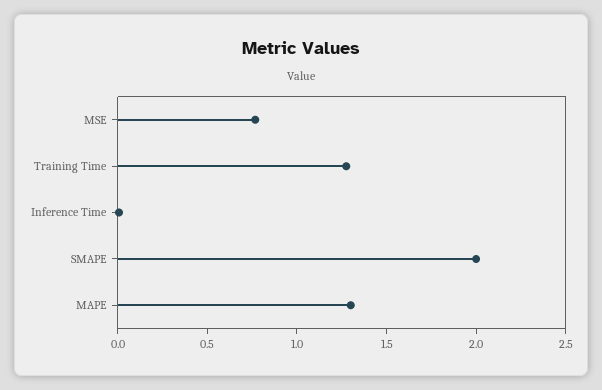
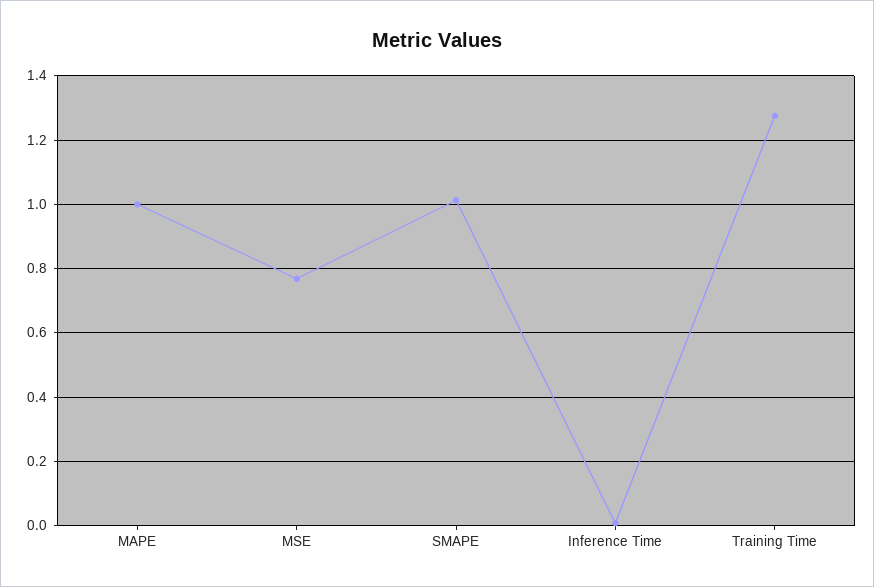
SMAPE: 2 -> 1.02
MAPE: 1.3 -> 1

